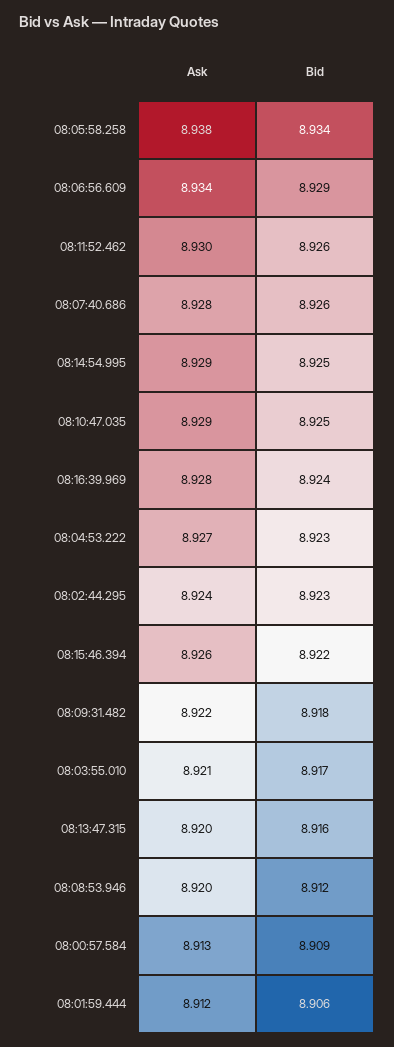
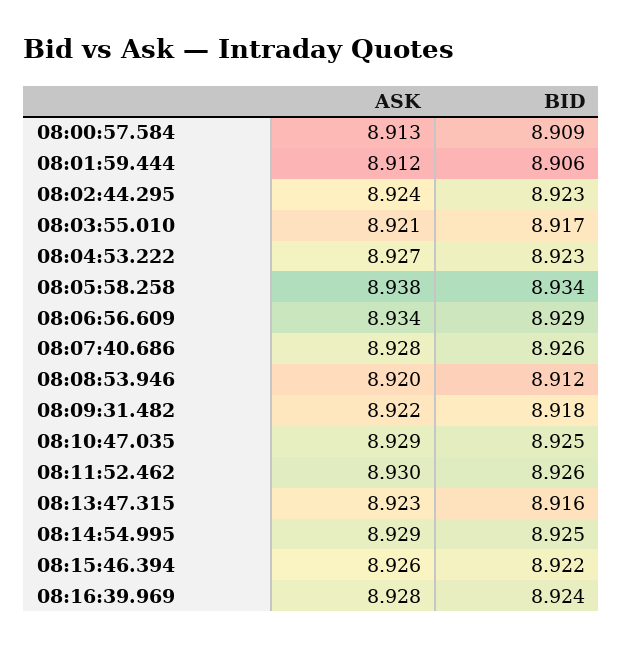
Ask, 08:13:47.315: 8.92 -> 8.923

